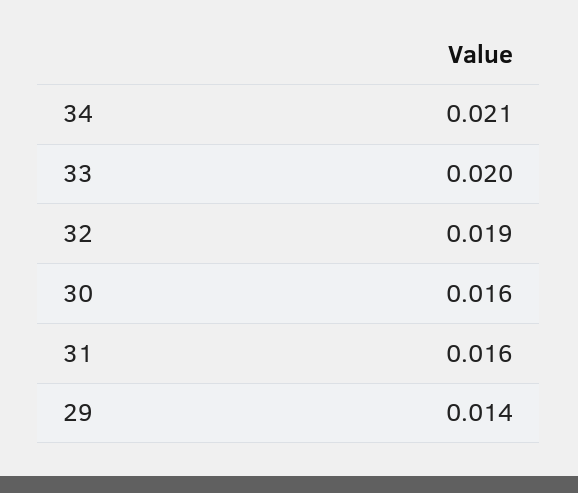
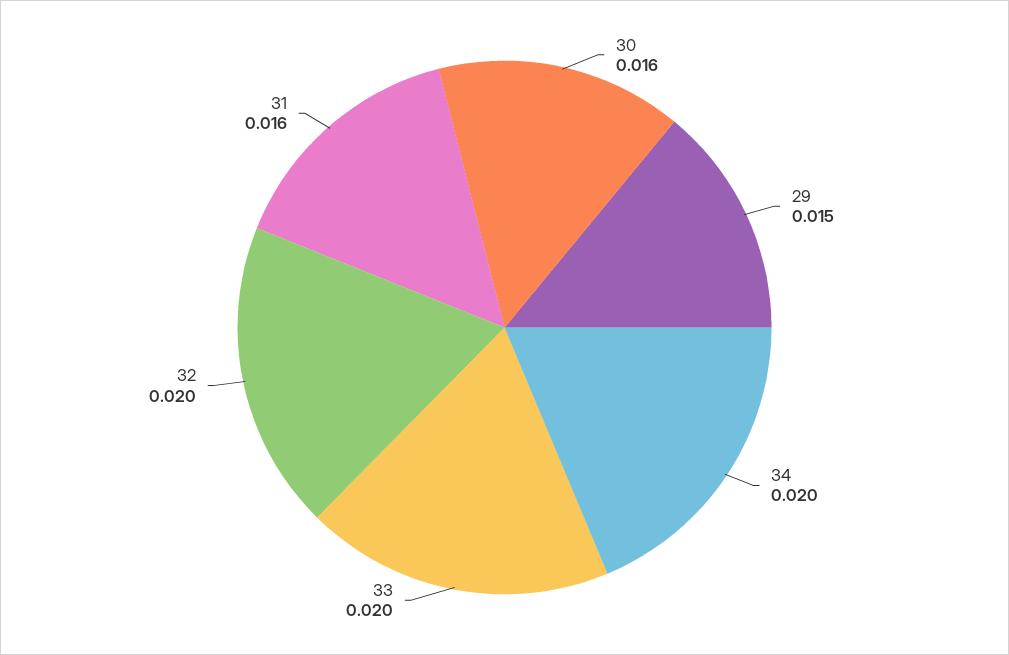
34: 0.021 -> 0.02
32: 0.019 -> 0.02
29: 0.014 -> 0.015

